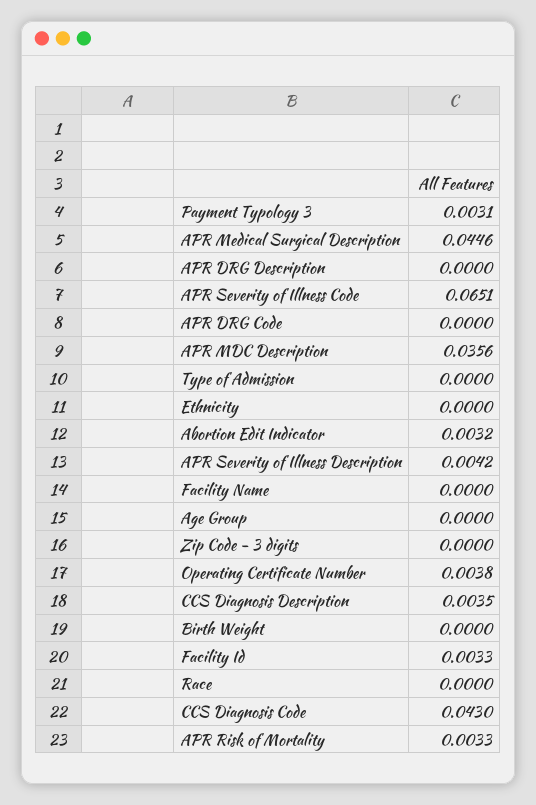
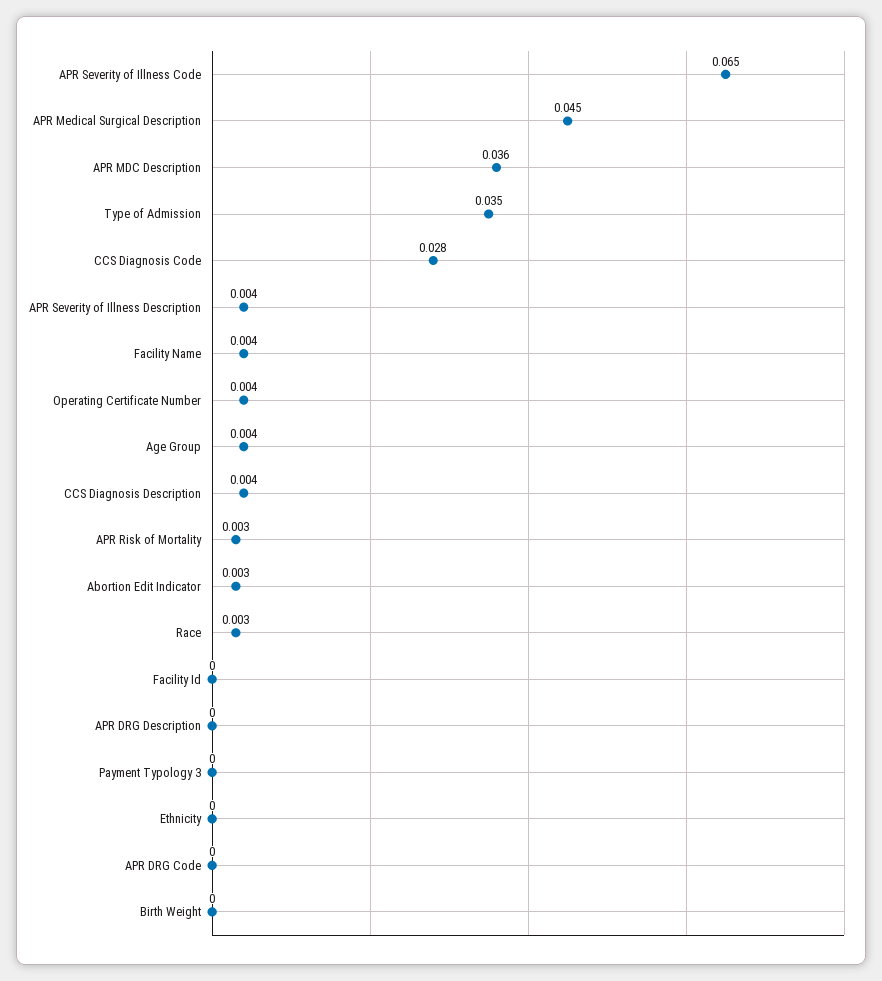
Payment Typology 3: 0.0031 -> 0
Type of Admission: 0 -> 0.035
Facility Name: 0 -> 0.004
Age Group: 0 -> 0.004
Zip Code - 3 digits: 0 -> none
Facility Id: 0.0033 -> 0
Race: 0 -> 0.003
CCS Diagnosis Code: 0.043 -> 0.028

